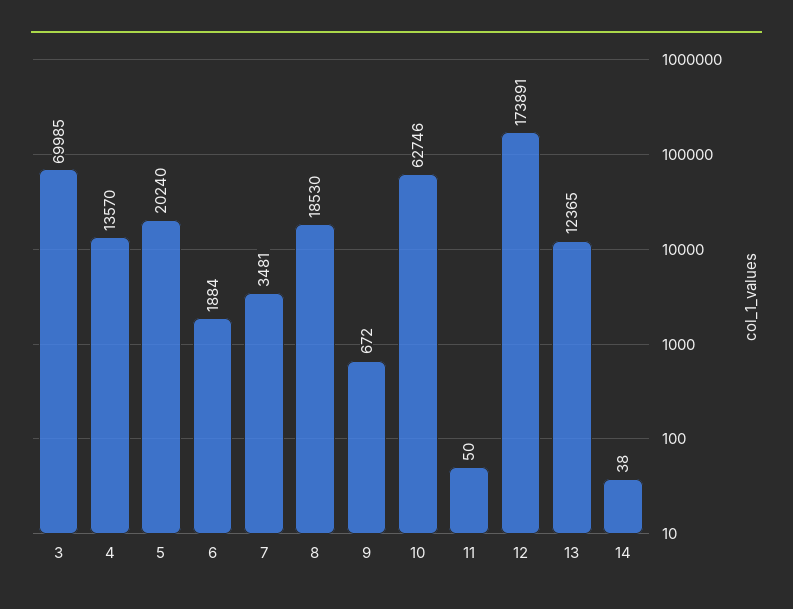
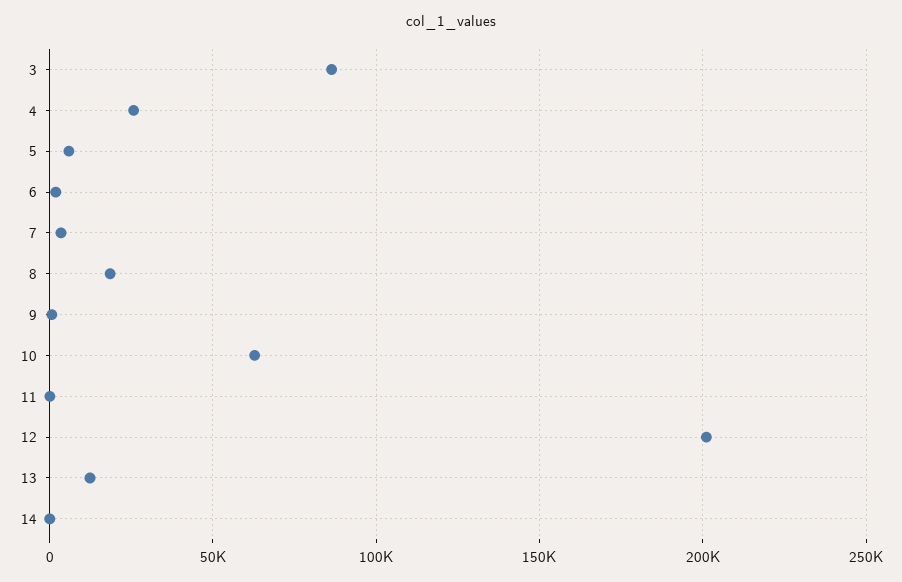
3: 69985 -> 85000
4: 13570 -> 25000
5: 20240 -> 5000
12: 173891 -> 200000

